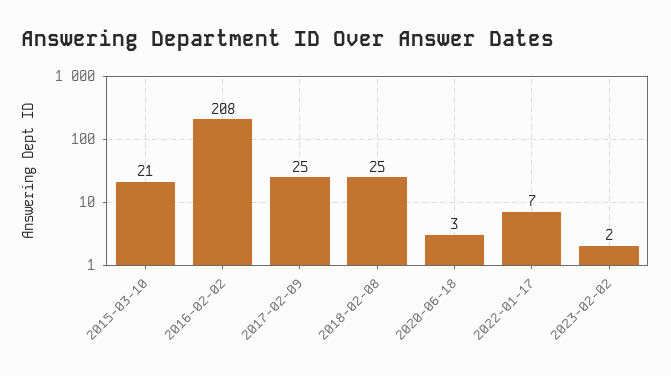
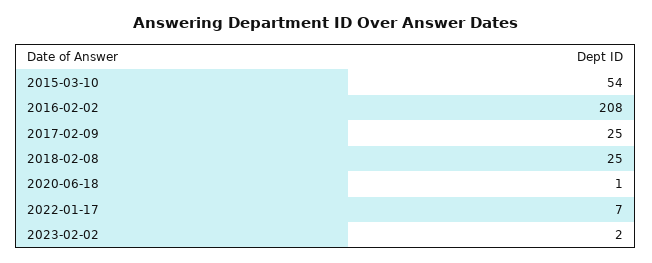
2015-03-10: 21 -> 54
2020-06-18: 3 -> 1

